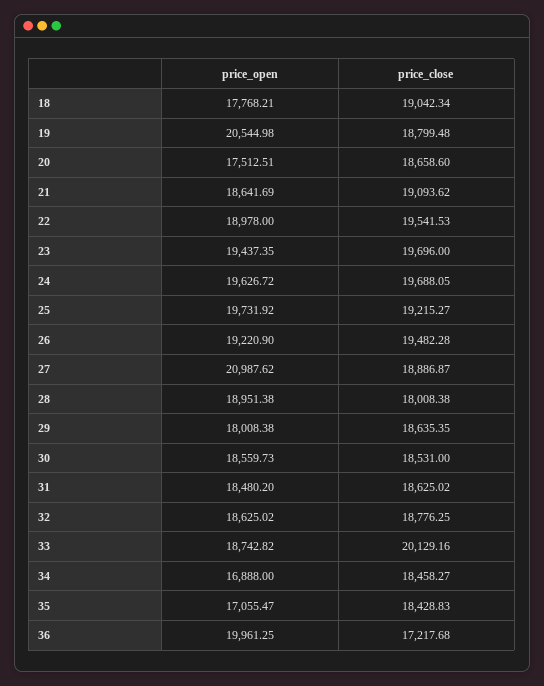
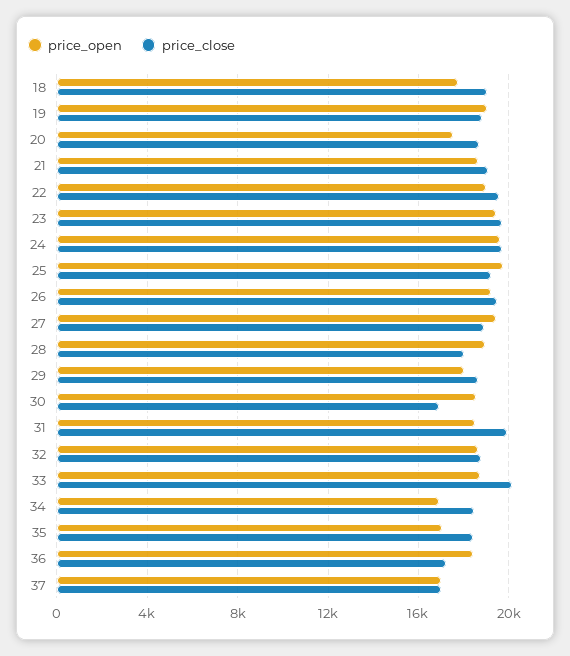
price_open, 19: 20544.98 -> 19000
price_open, 27: 20987.62 -> 19500
price_close, 30: 18531 -> 17000
price_close, 31: 18625.02 -> 20000
price_open, 36: 19961.25 -> 18500
price_open, 37: none -> 17000
price_close, 37: none -> 17000

